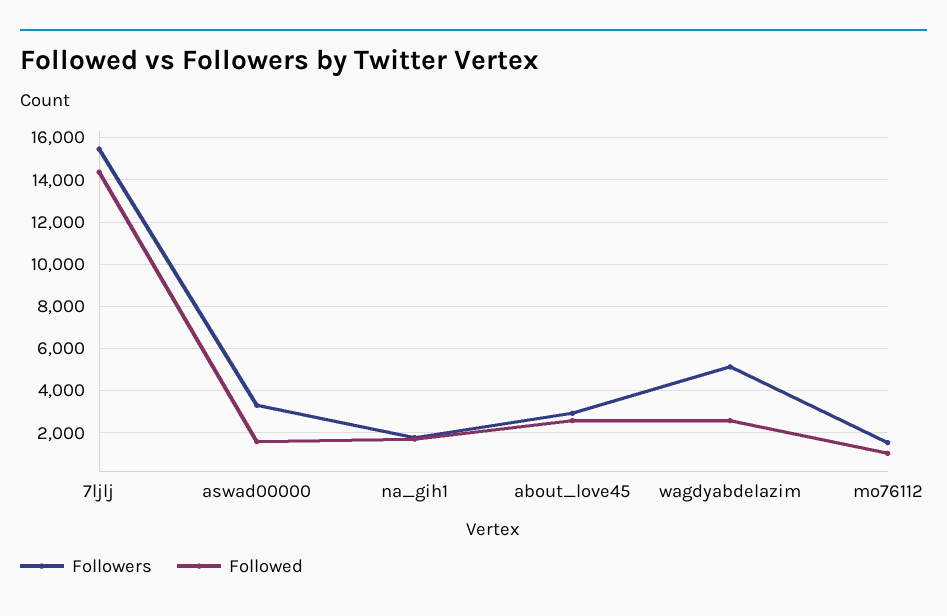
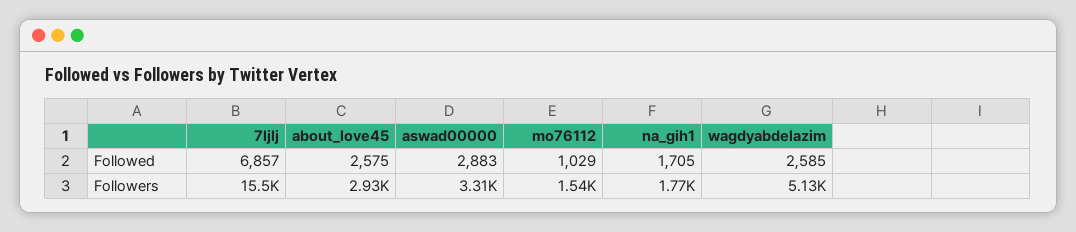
Followed, 7ljlj: 14500 -> 6857
Followed, aswad00000: 1500 -> 2883

